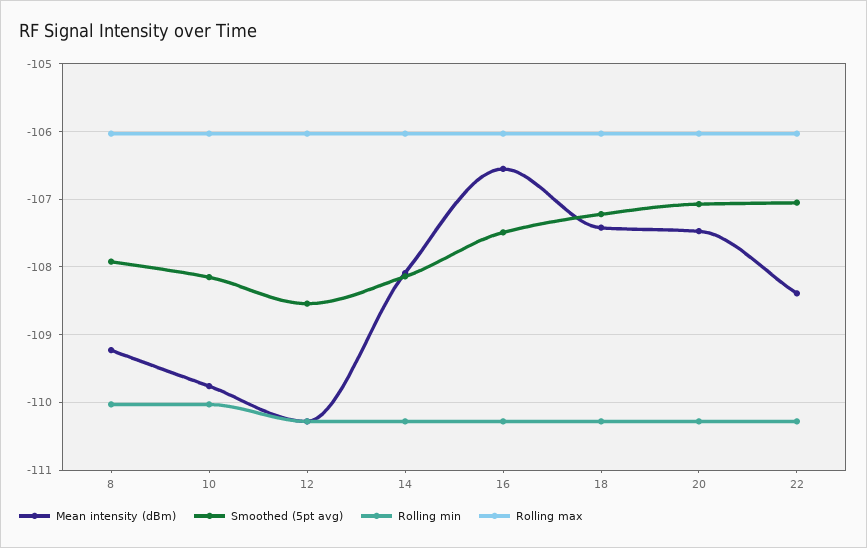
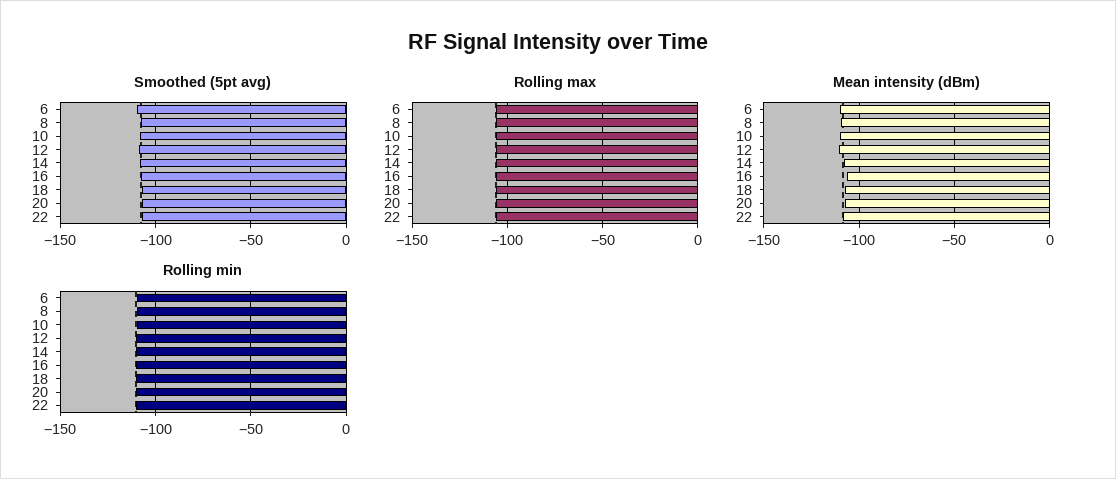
Smoothed (5pt avg), 6: none -> -110
Rolling max, 6: none -> -105
Mean intensity (dBm), 6: none -> -110
Rolling min, 6: none -> -110

